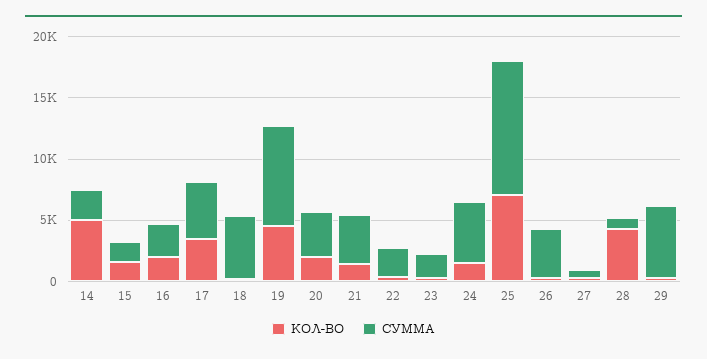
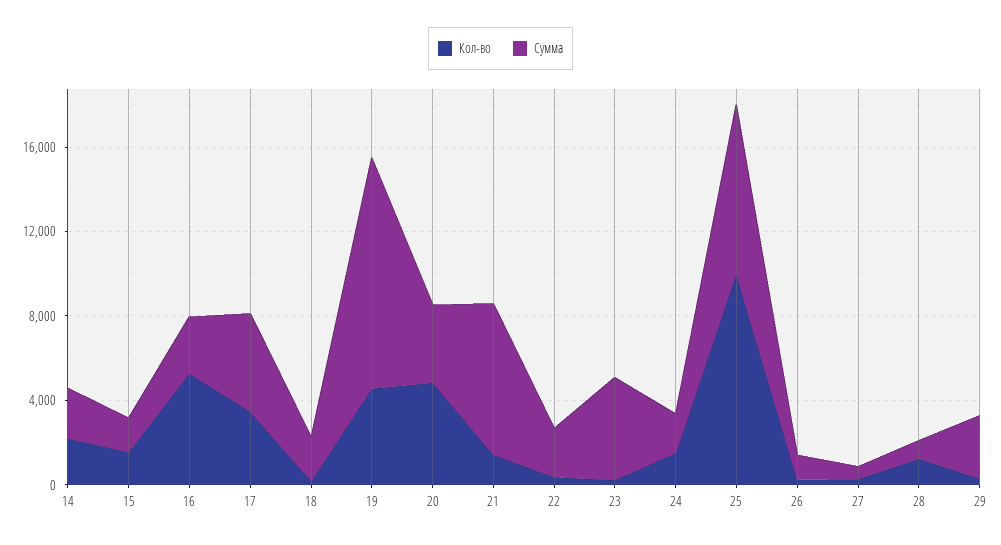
КОЛ-ВО, 14: 5000 -> 2000
КОЛ-ВО, 16: 2000 -> 5000
СУММА, 18: 5000 -> 2000
СУММА, 19: 8000 -> 11000
КОЛ-ВО, 20: 2000 -> 5000
СУММА, 21: 4000 -> 7000
СУММА, 23: 2000 -> 5000
СУММА, 24: 5000 -> 2000
КОЛ-ВО, 25: 7000 -> 10000
СУММА, 25: 11000 -> 8000
СУММА, 26: 4000 -> 1000
КОЛ-ВО, 28: 4000 -> 1000
СУММА, 29: 6000 -> 3000

